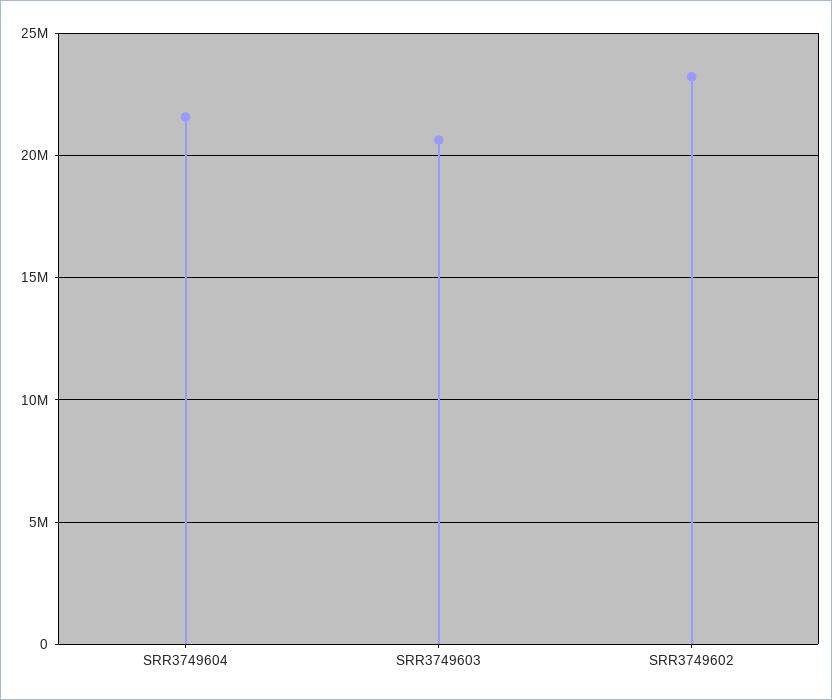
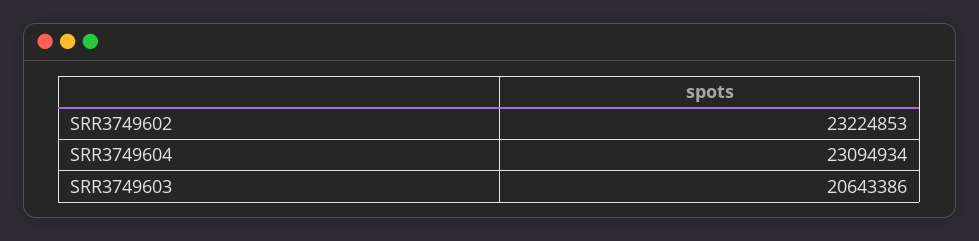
SRR3749604: 21500000 -> 23094934

